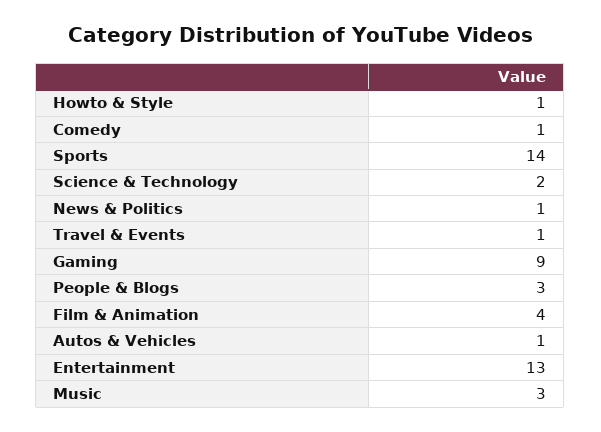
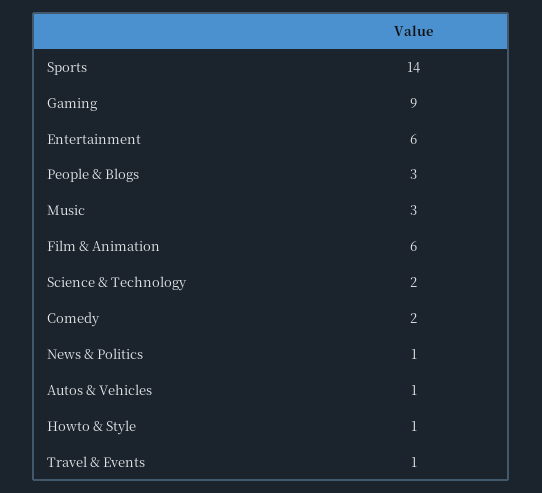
Comedy: 1 -> 2
Film & Animation: 4 -> 6
Entertainment: 13 -> 6

